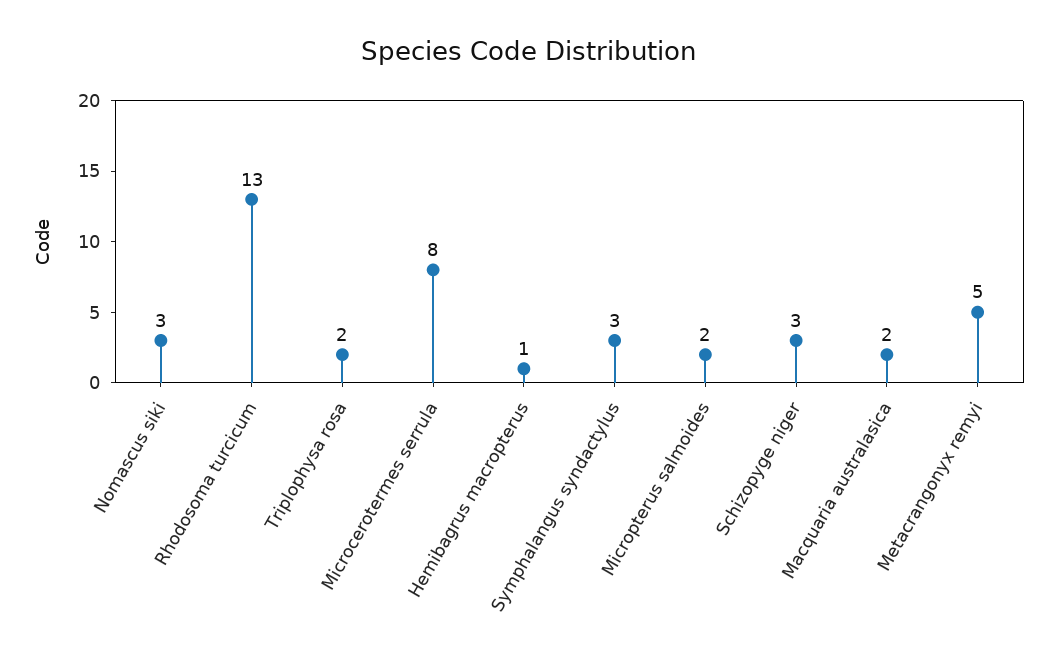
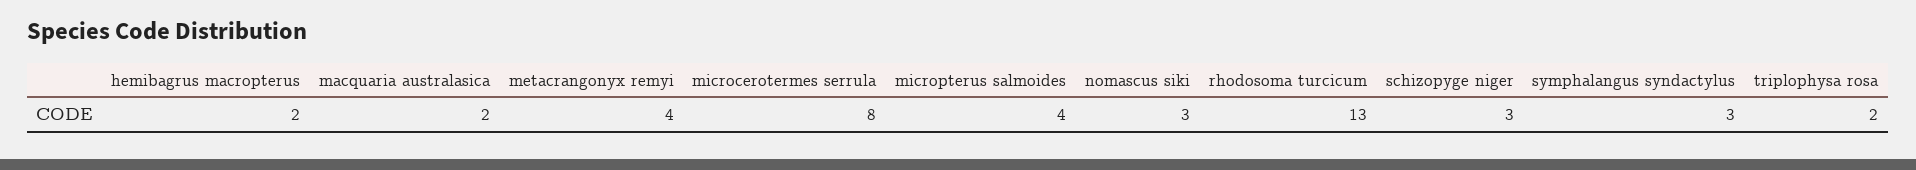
Hemibagrus macropterus: 1 -> 2
Micropterus salmoides: 2 -> 4
Metacrangonyx remyi: 5 -> 4

